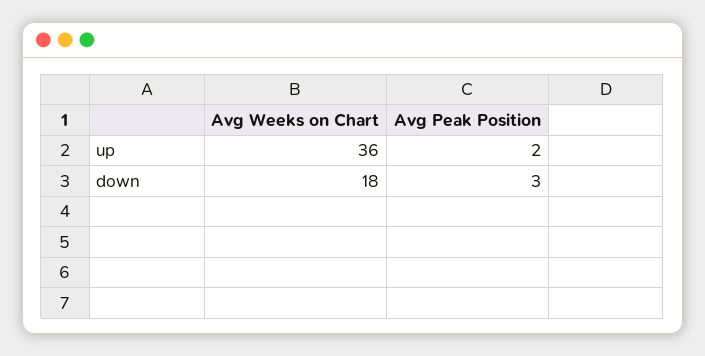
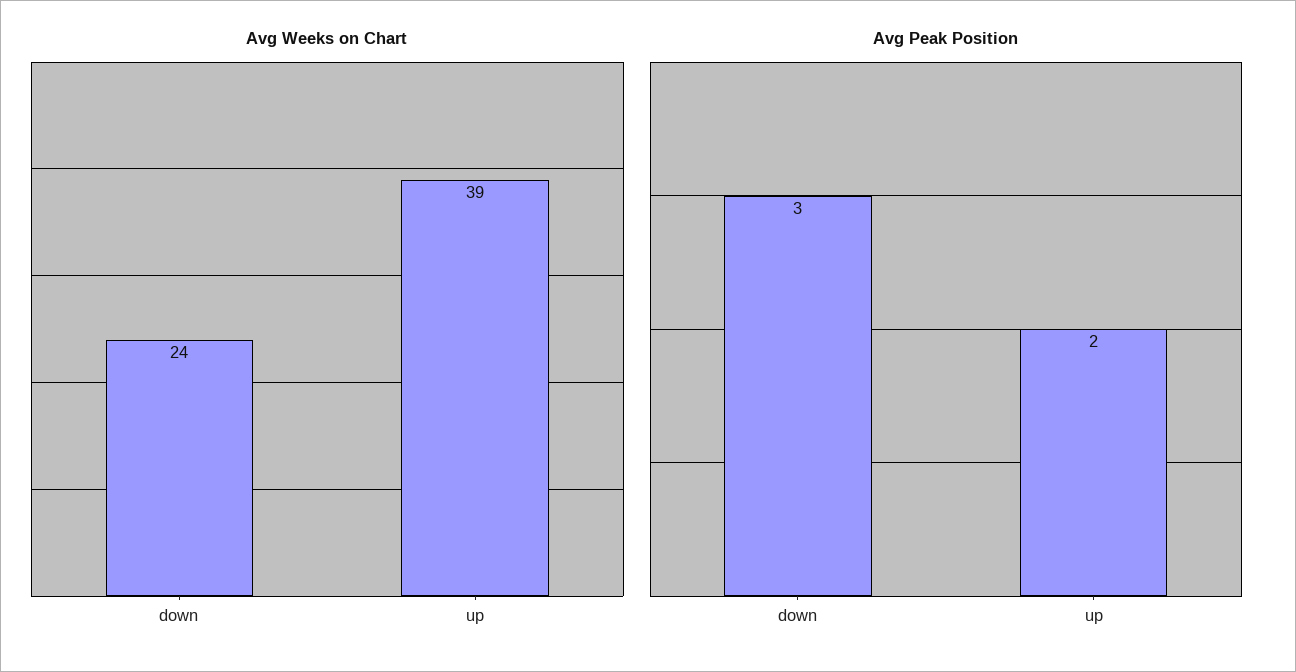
Avg Weeks on Chart, up: 36 -> 39
Avg Weeks on Chart, down: 18 -> 24

